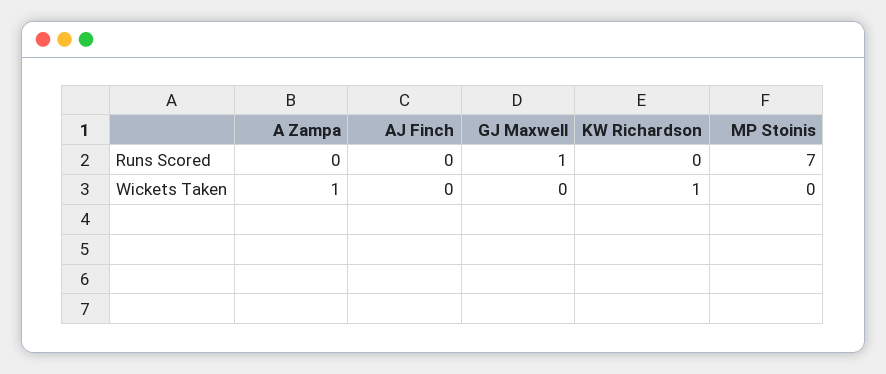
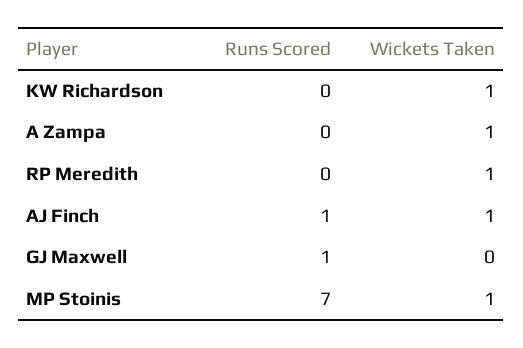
AJ Finch, Runs Scored: 0 -> 1
AJ Finch, Wickets Taken: 0 -> 1
MP Stoinis, Wickets Taken: 0 -> 1
RP Meredith, Runs Scored: none -> 0
RP Meredith, Wickets Taken: none -> 1

